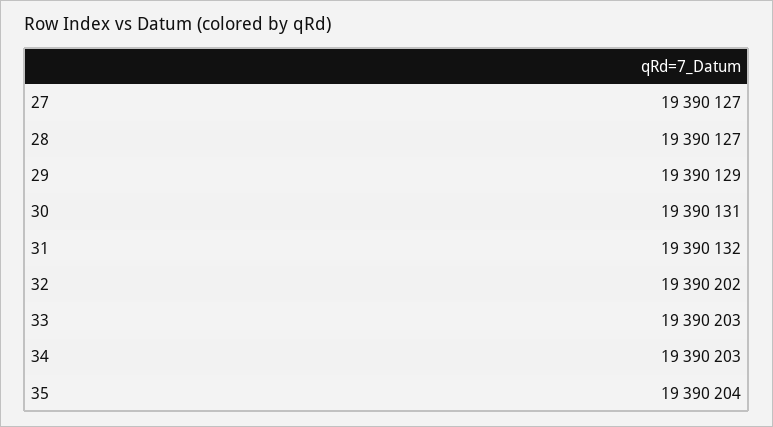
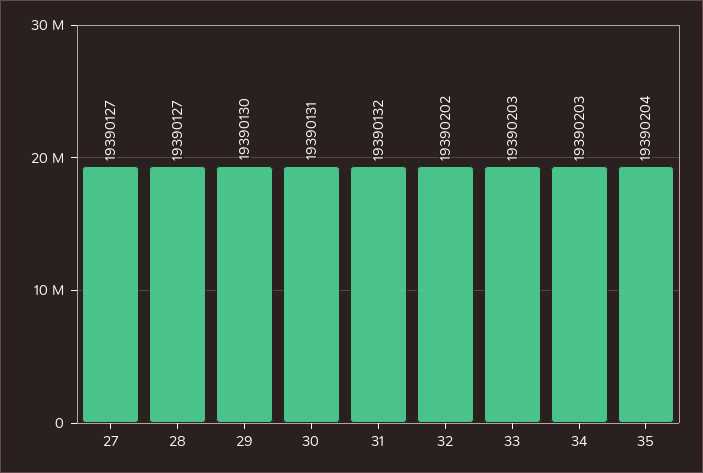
29: 19390129 -> 19390130

